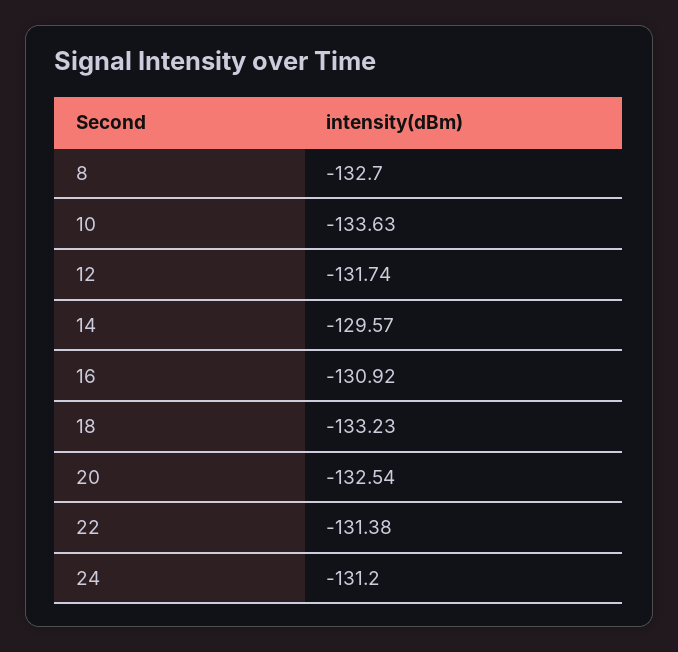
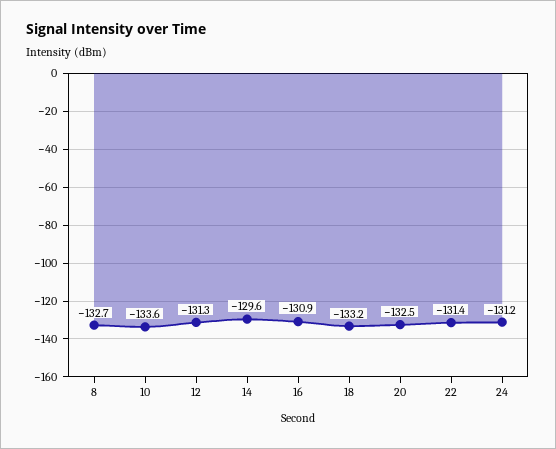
12: -131.74 -> -131.3

